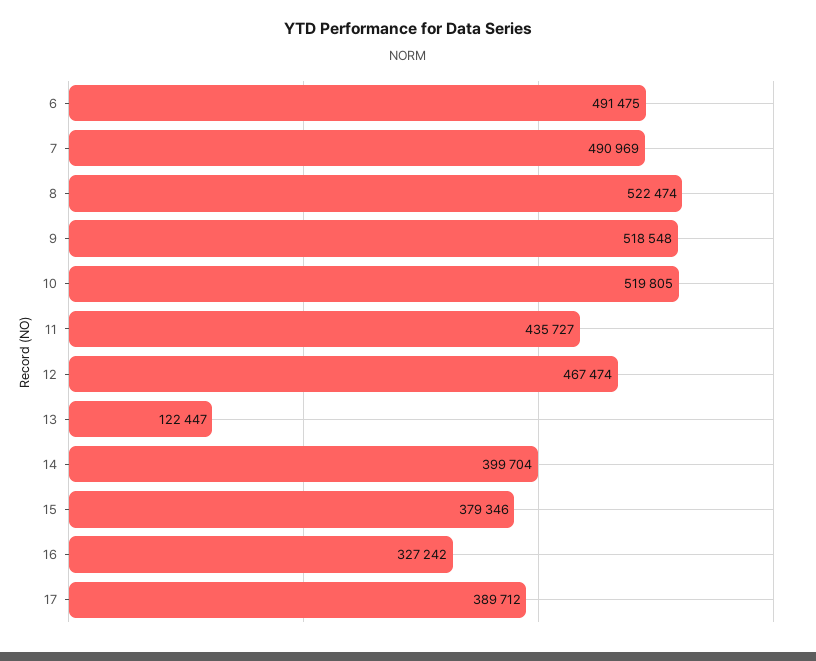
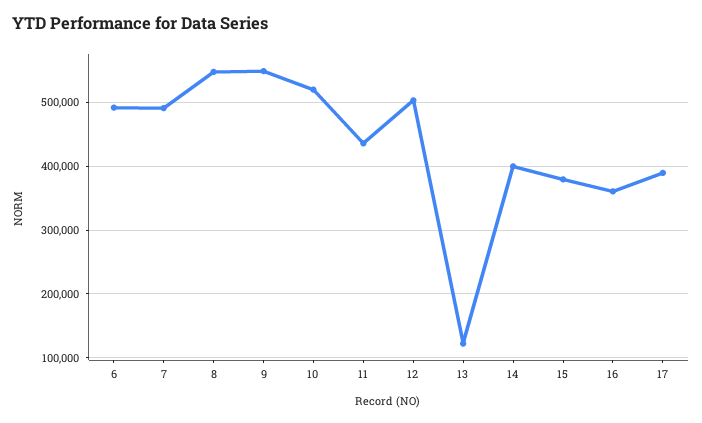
8: 522474 -> 550000
9: 518548 -> 550000
12: 467474 -> 500000
16: 327242 -> 360000

